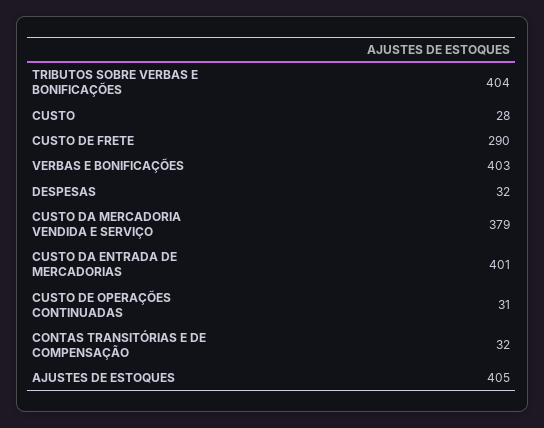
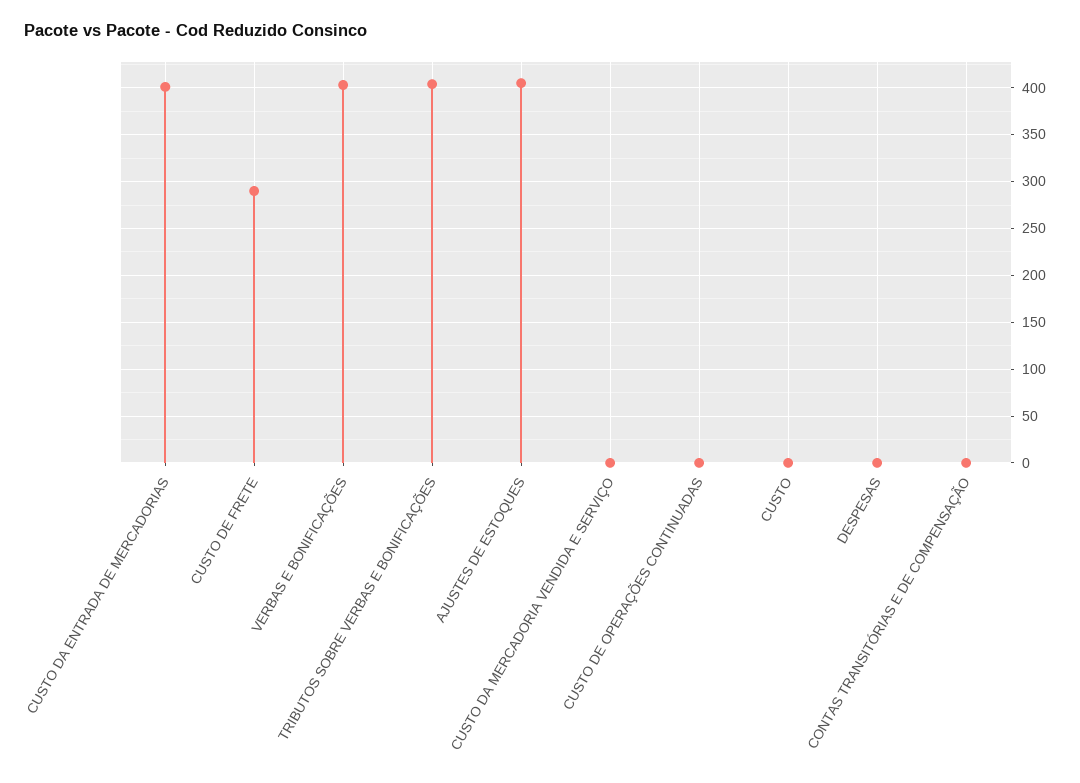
CUSTO: 28 -> 0
DESPESAS: 32 -> 0
CUSTO DA MERCADORIA VENDIDA E SERVIÇO: 379 -> 0
CUSTO DE OPERAÇÕES CONTINUADAS: 31 -> 0
CONTAS TRANSITÓRIAS E DE COMPENSAÇÃO: 32 -> 0

